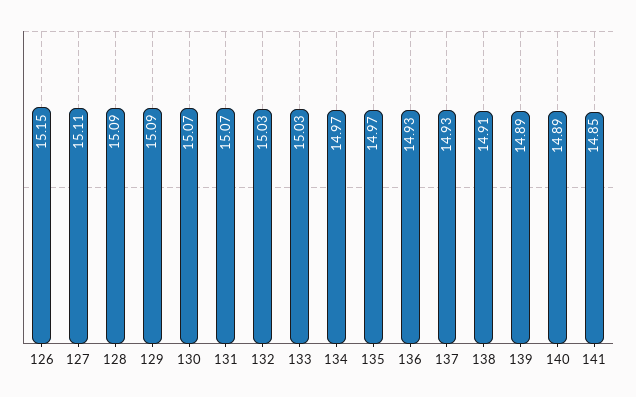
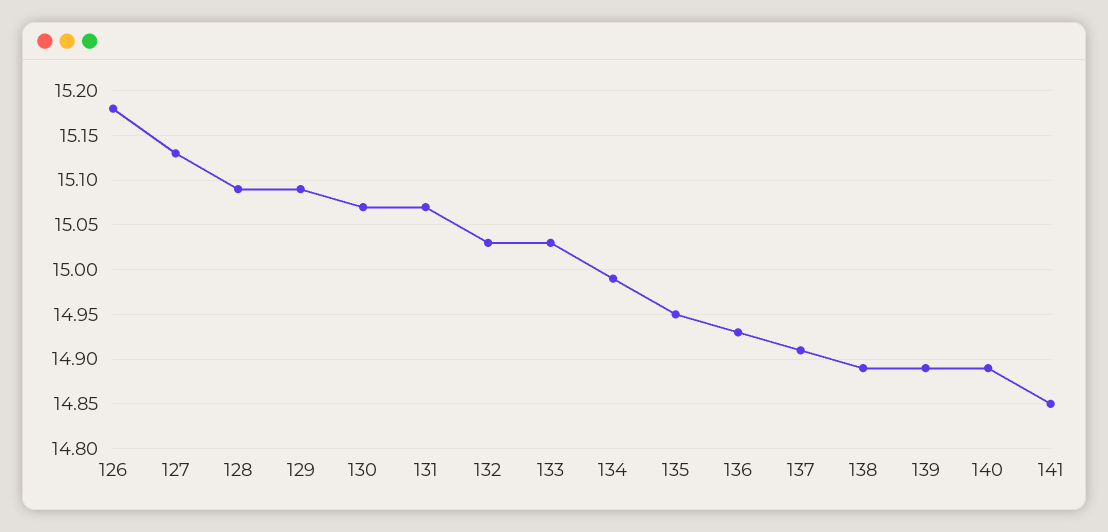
126: 15.15 -> 15.18
127: 15.11 -> 15.13
134: 14.97 -> 14.99
135: 14.97 -> 14.95
137: 14.93 -> 14.91
138: 14.91 -> 14.89

